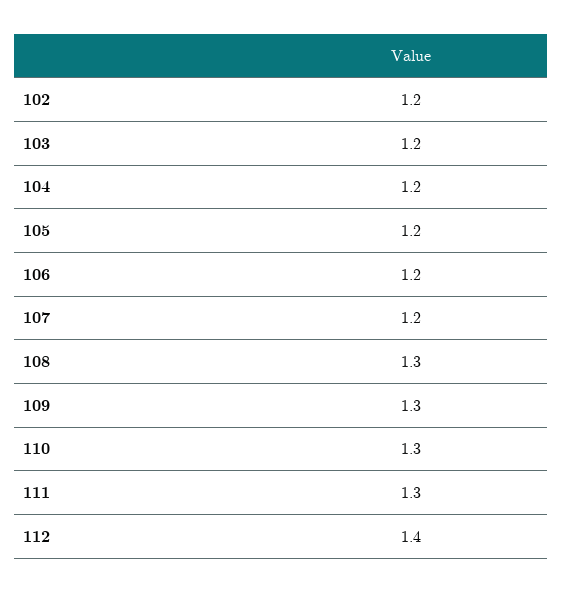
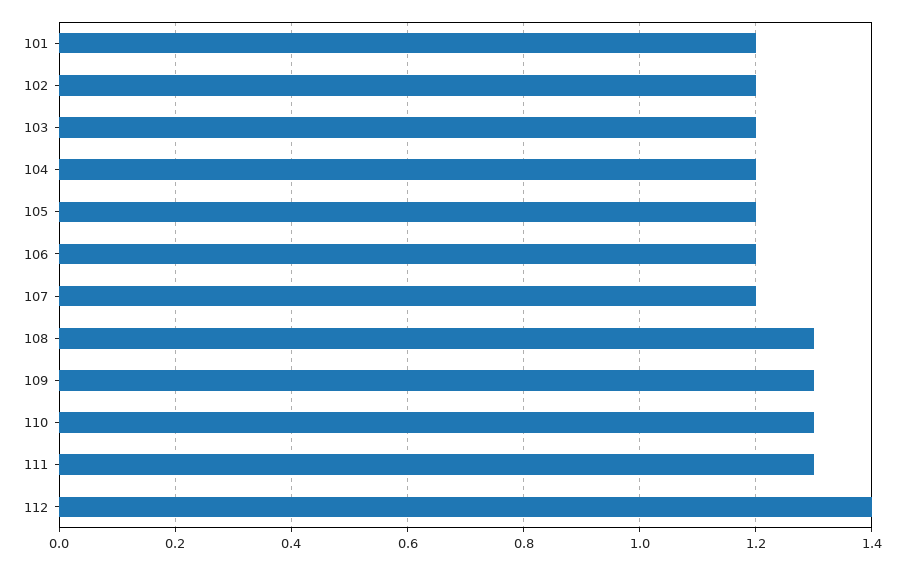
101: none -> 1.2

